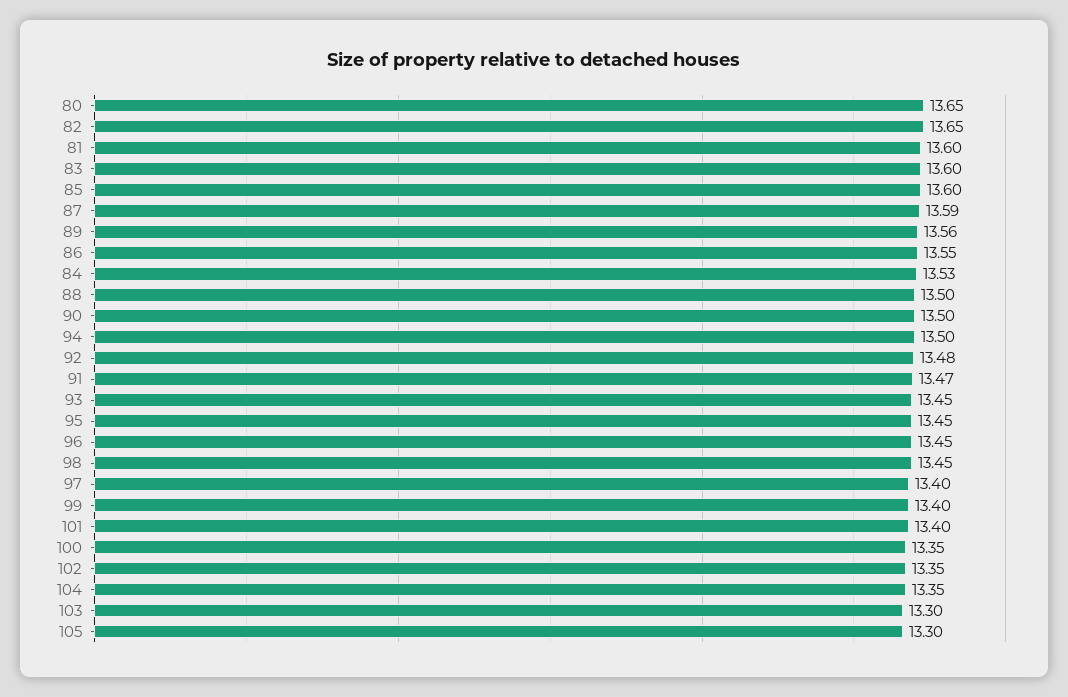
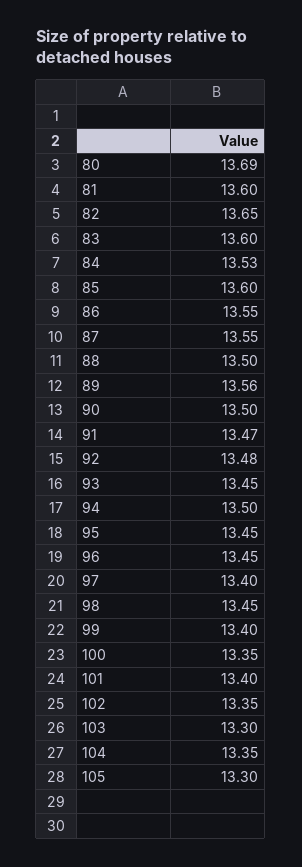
80: 13.65 -> 13.69
87: 13.59 -> 13.55

